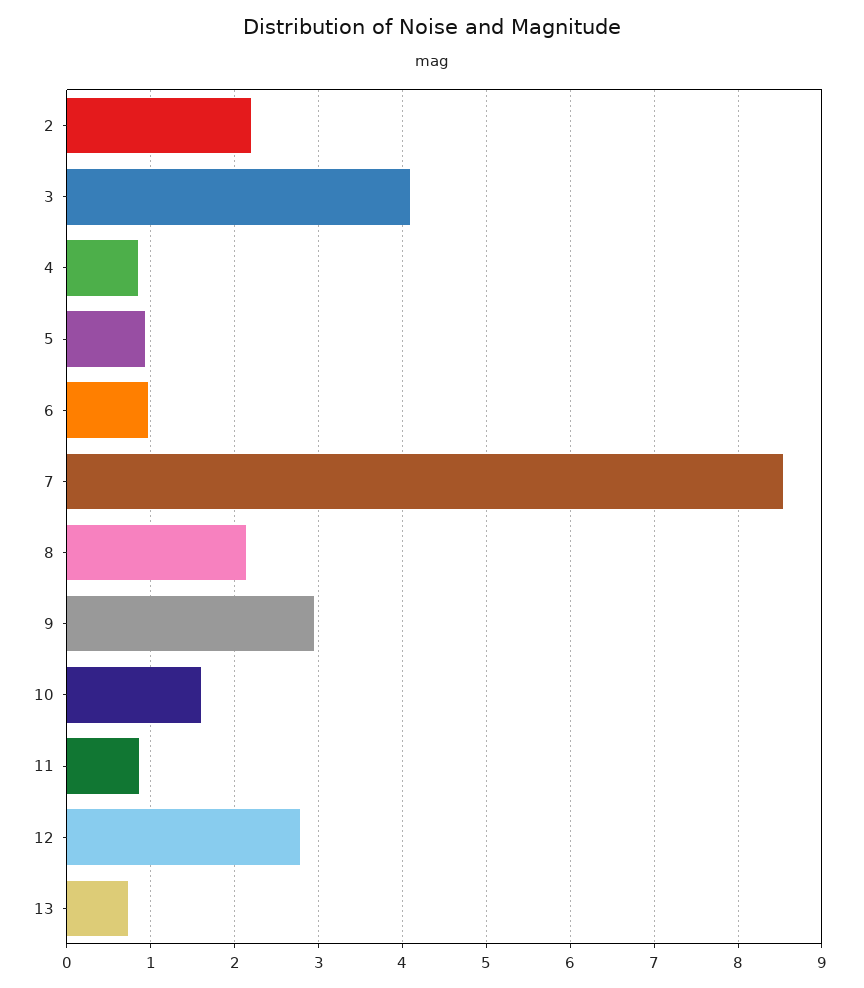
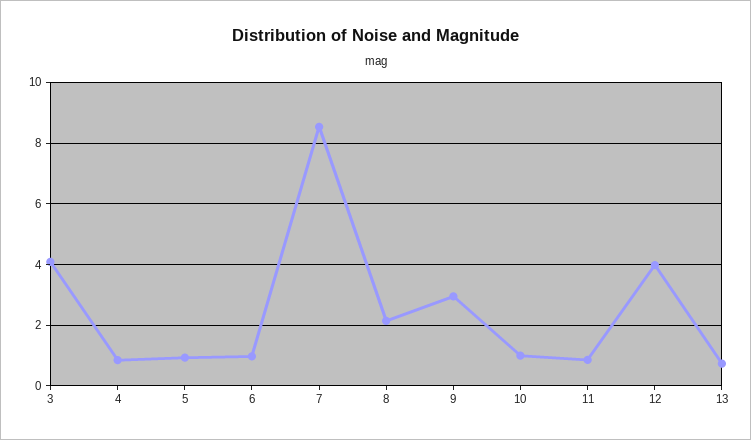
2: 2.2 -> none
10: 1.6 -> 1
12: 2.8 -> 4

